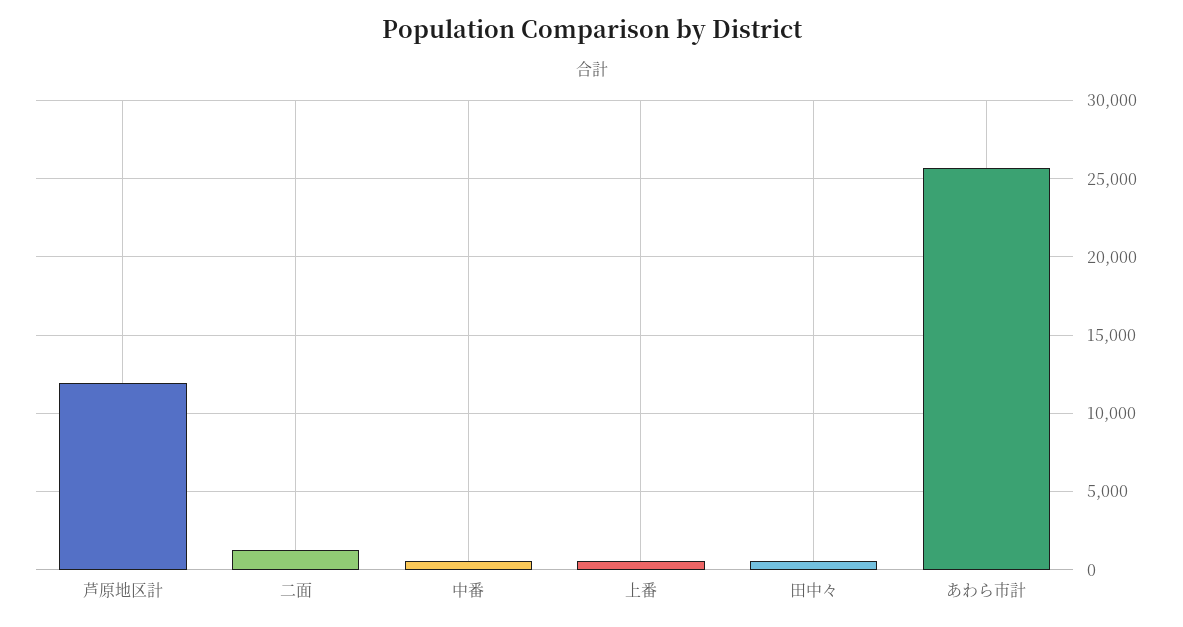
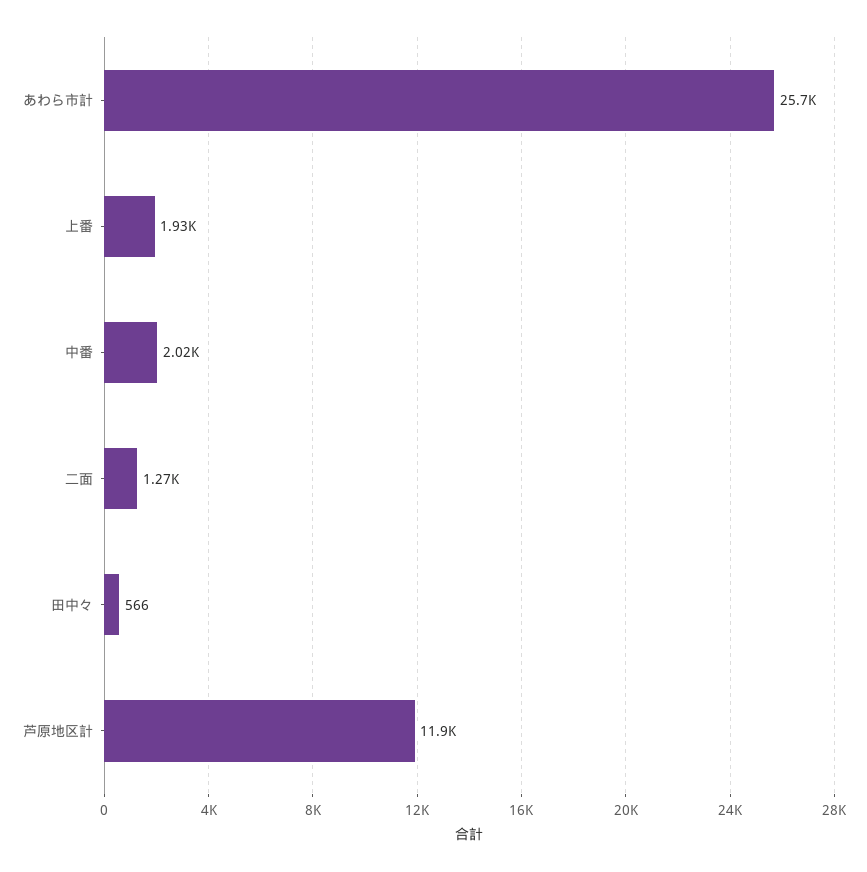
中番: 500 -> 2020
上番: 500 -> 1930

